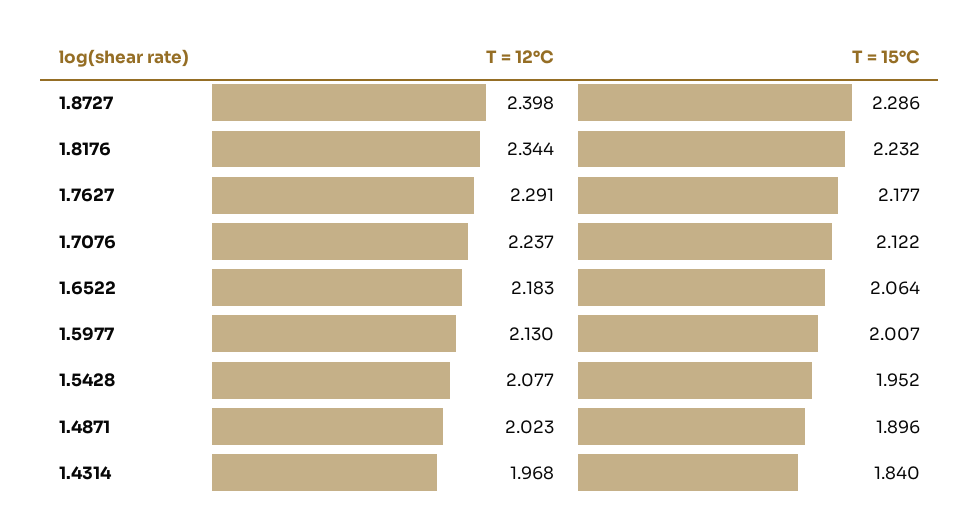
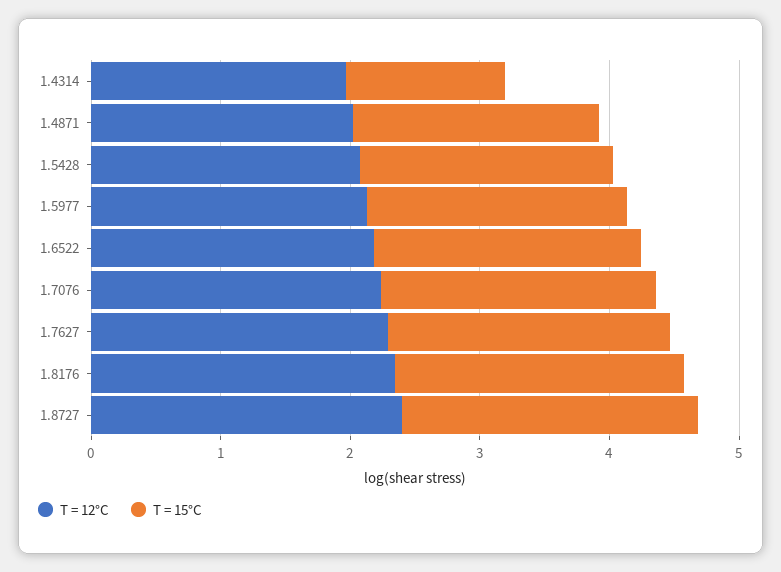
T = 15°C, 1.4314: 1.84 -> 1.2

